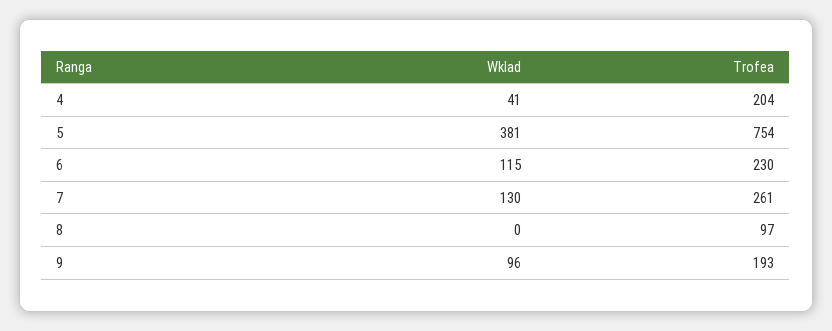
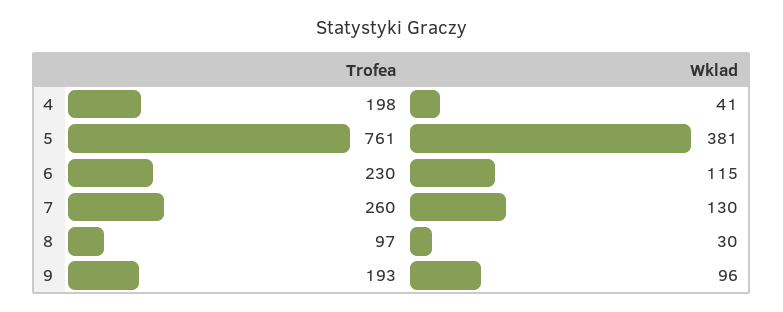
Trofea, 4: 204 -> 198
Trofea, 5: 754 -> 761
Trofea, 7: 261 -> 260
Wklad, 8: 0 -> 30

